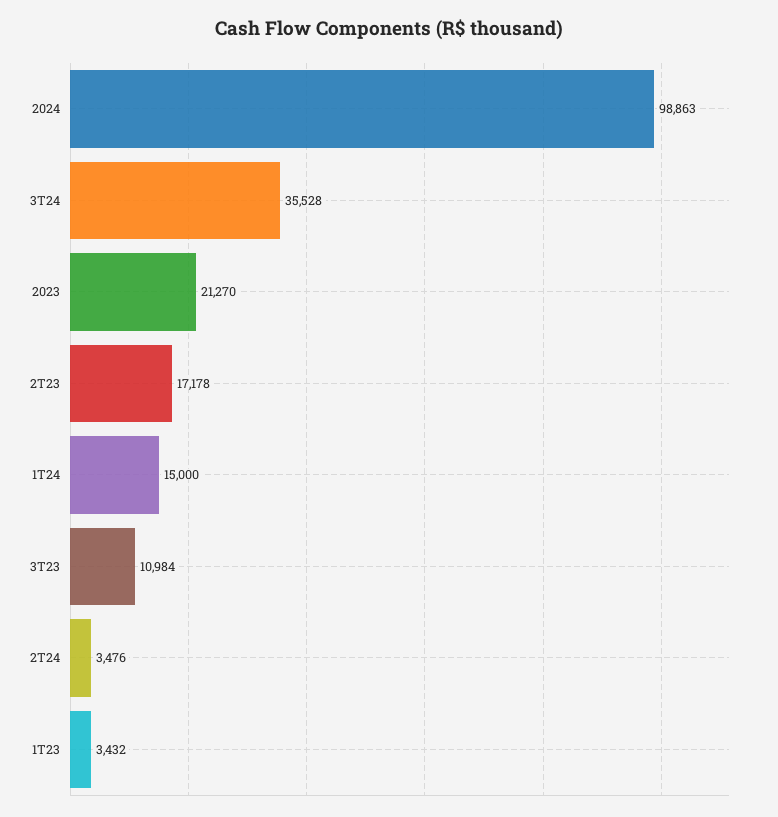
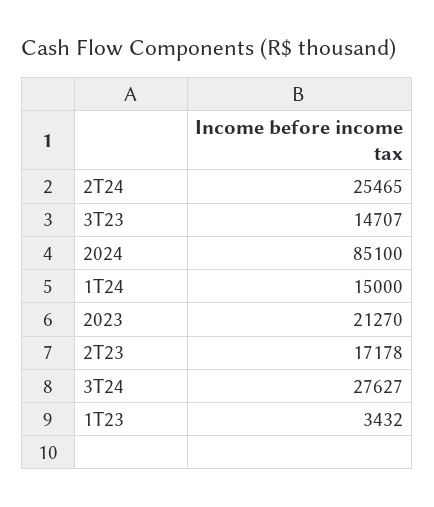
2024: 98863 -> 85100
3T24: 35528 -> 27627
3T23: 10984 -> 14707
2T24: 3476 -> 25465

